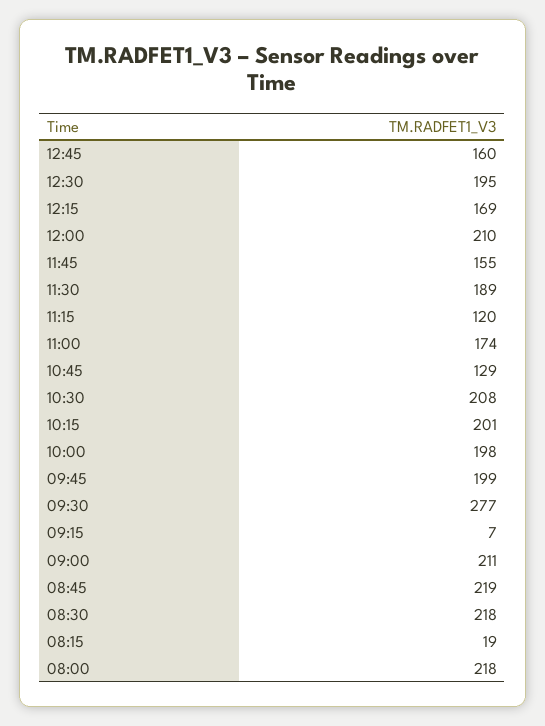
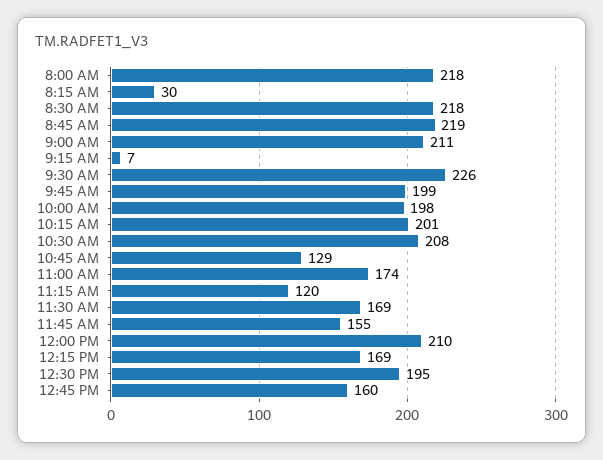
11:30: 189 -> 169
09:30: 277 -> 226
08:15: 19 -> 30

